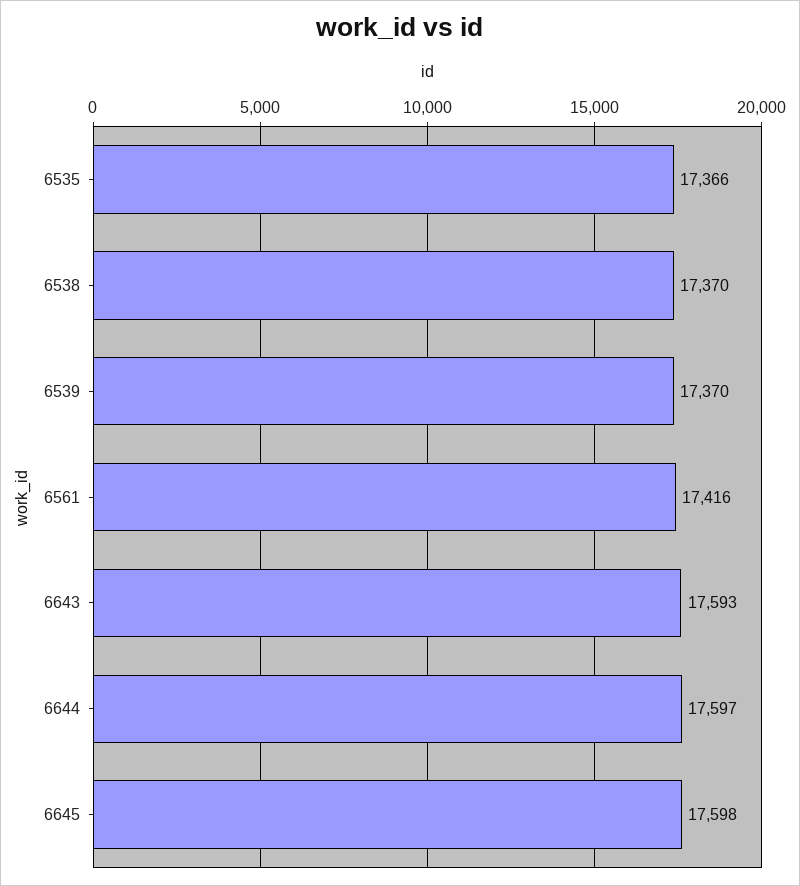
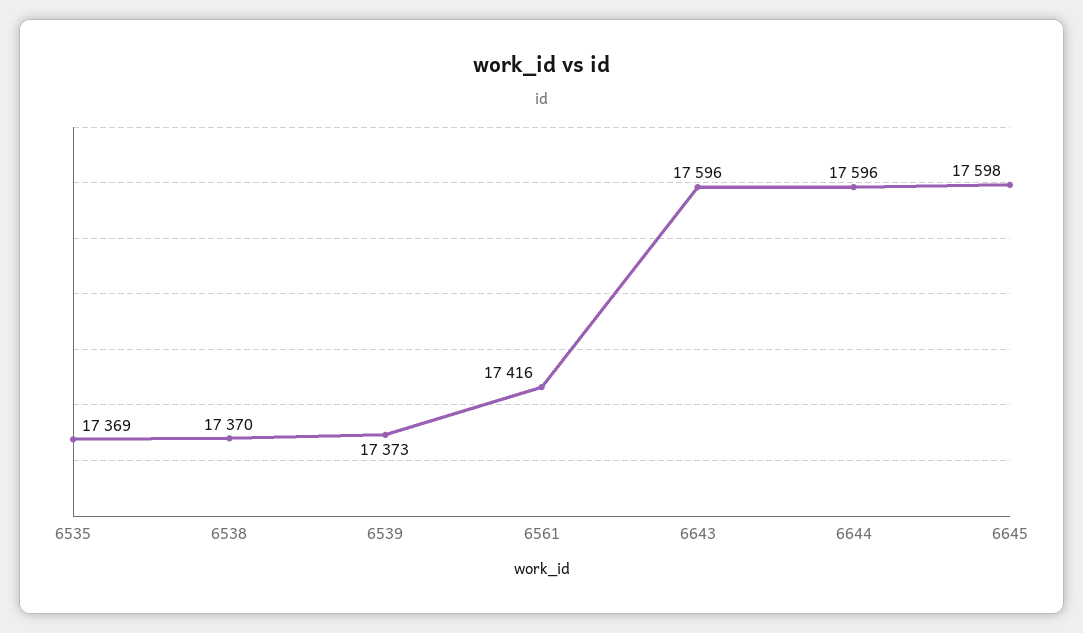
6535: 17366 -> 17369
6539: 17370 -> 17373
6643: 17593 -> 17596
6644: 17597 -> 17596

